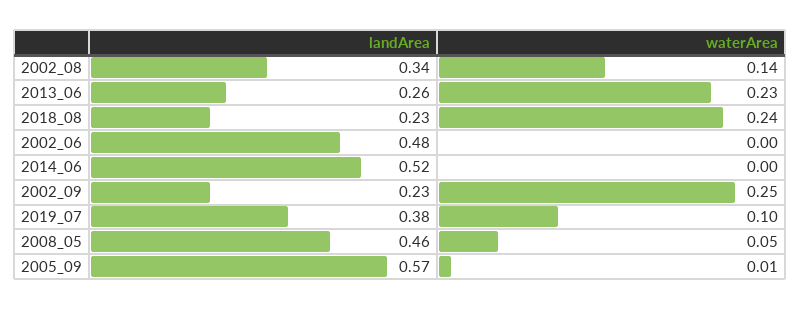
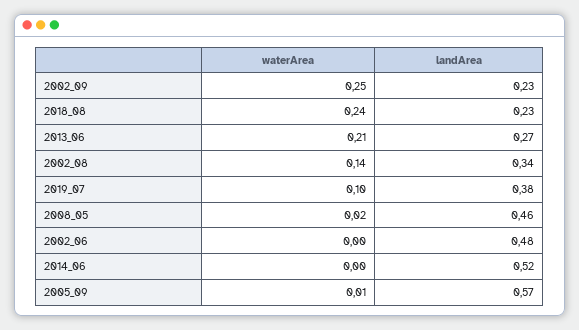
landArea, 2013_06: 0.26 -> 0.27
waterArea, 2013_06: 0.23 -> 0.21
waterArea, 2008_05: 0.05 -> 0.02

